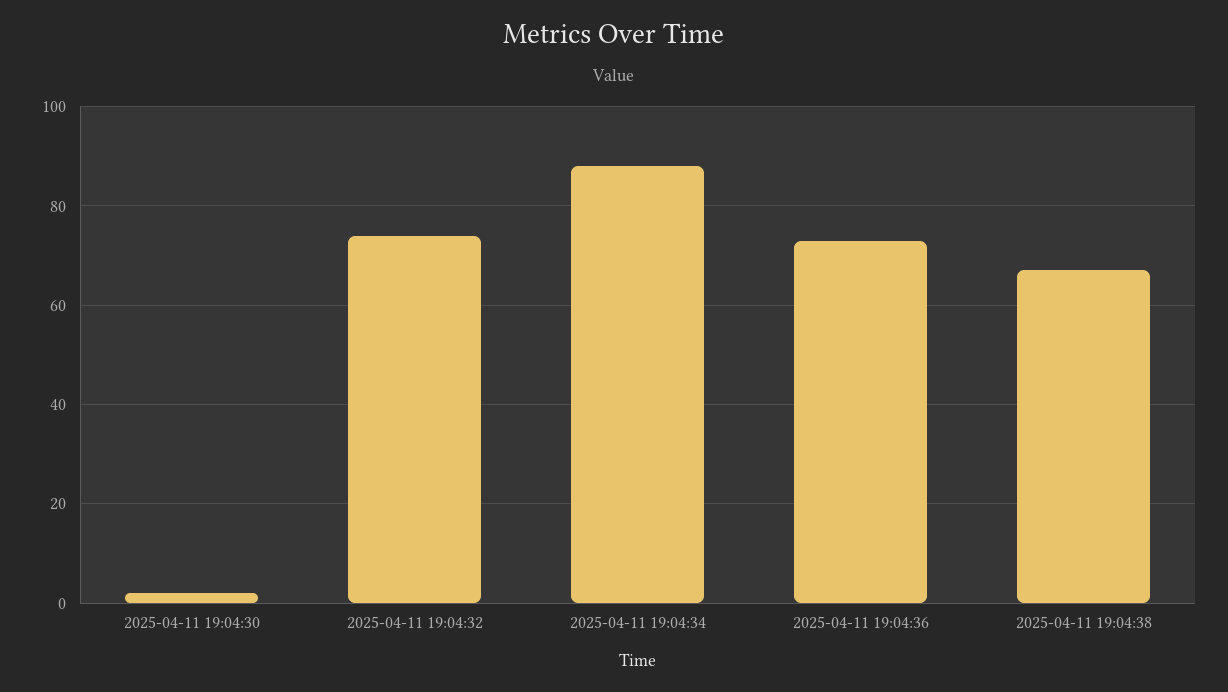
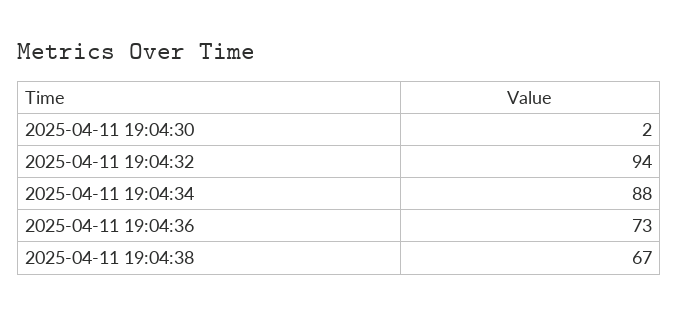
2025-04-11 19:04:32: 75 -> 94

